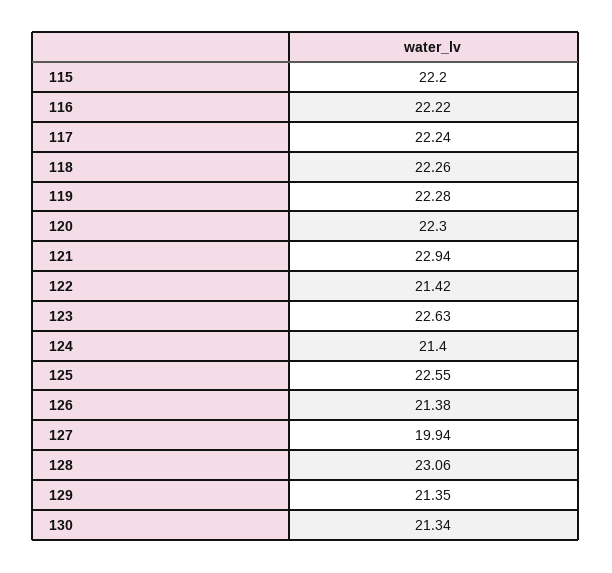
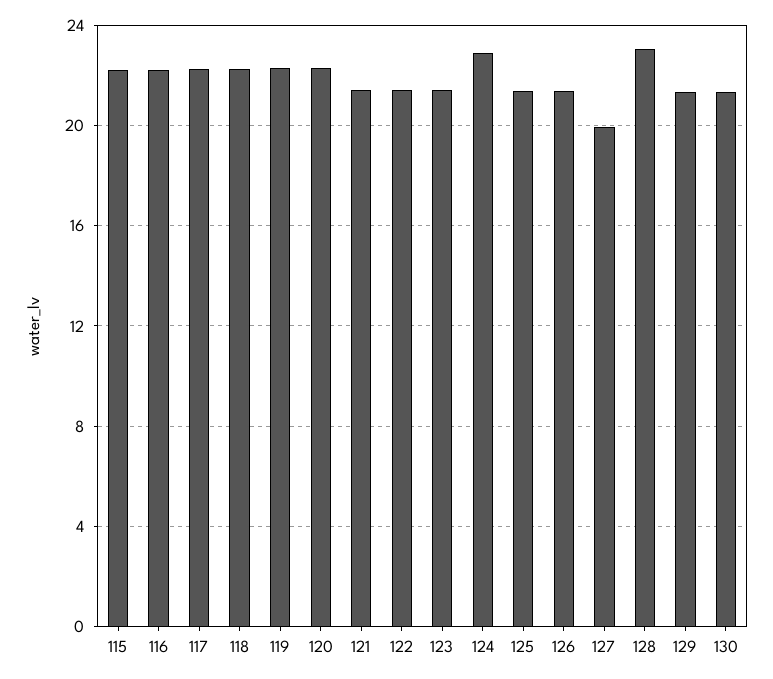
121: 22.94 -> 21.5
123: 22.63 -> 21.5
124: 21.4 -> 23
125: 22.55 -> 21.5

